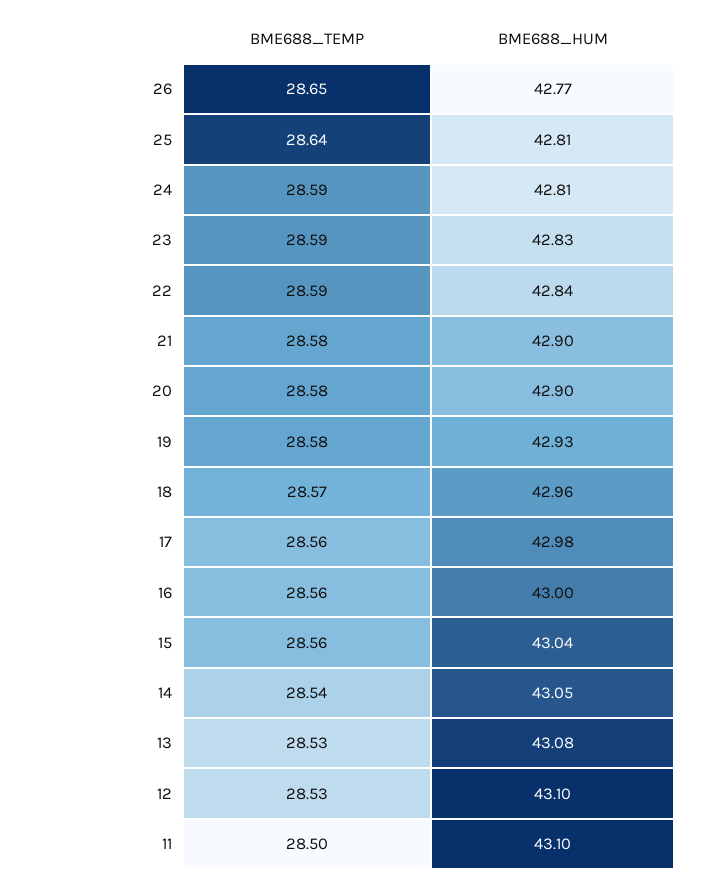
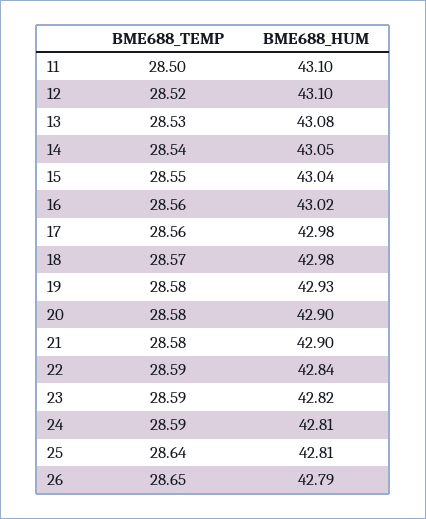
BME688_HUM, 26: 42.77 -> 42.79
BME688_HUM, 23: 42.83 -> 42.82
BME688_HUM, 18: 42.96 -> 42.98
BME688_HUM, 16: 43 -> 43.02
BME688_TEMP, 15: 28.56 -> 28.55
BME688_TEMP, 12: 28.53 -> 28.52

